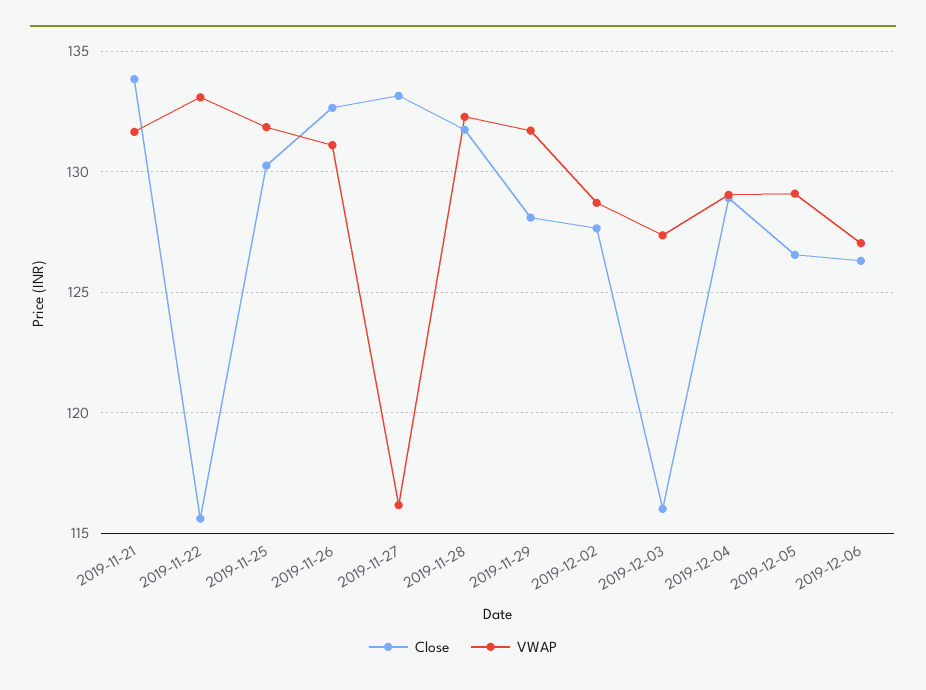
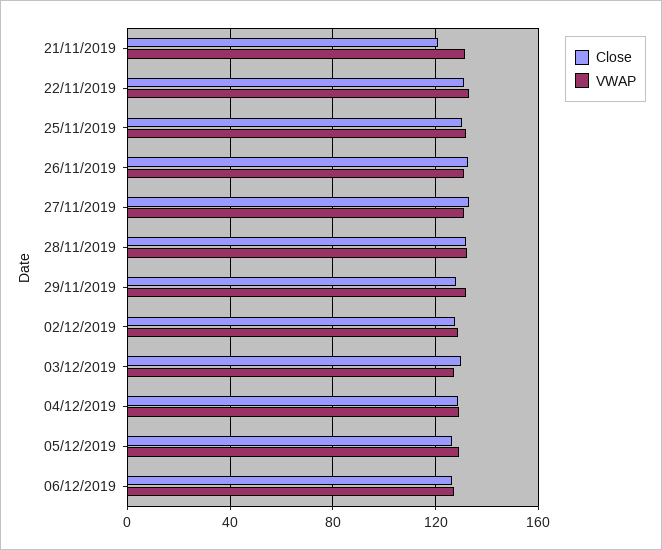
Close, 2019-11-21: 134 -> 120
Close, 2019-11-22: 115.5 -> 130
VWAP, 2019-11-27: 116 -> 130
Close, 2019-12-03: 116 -> 130

